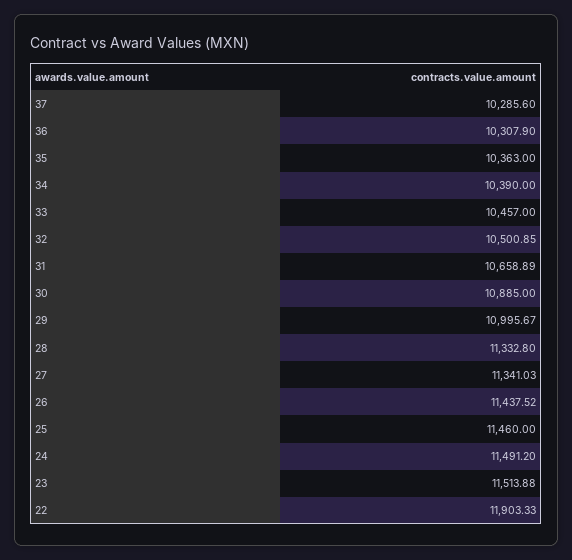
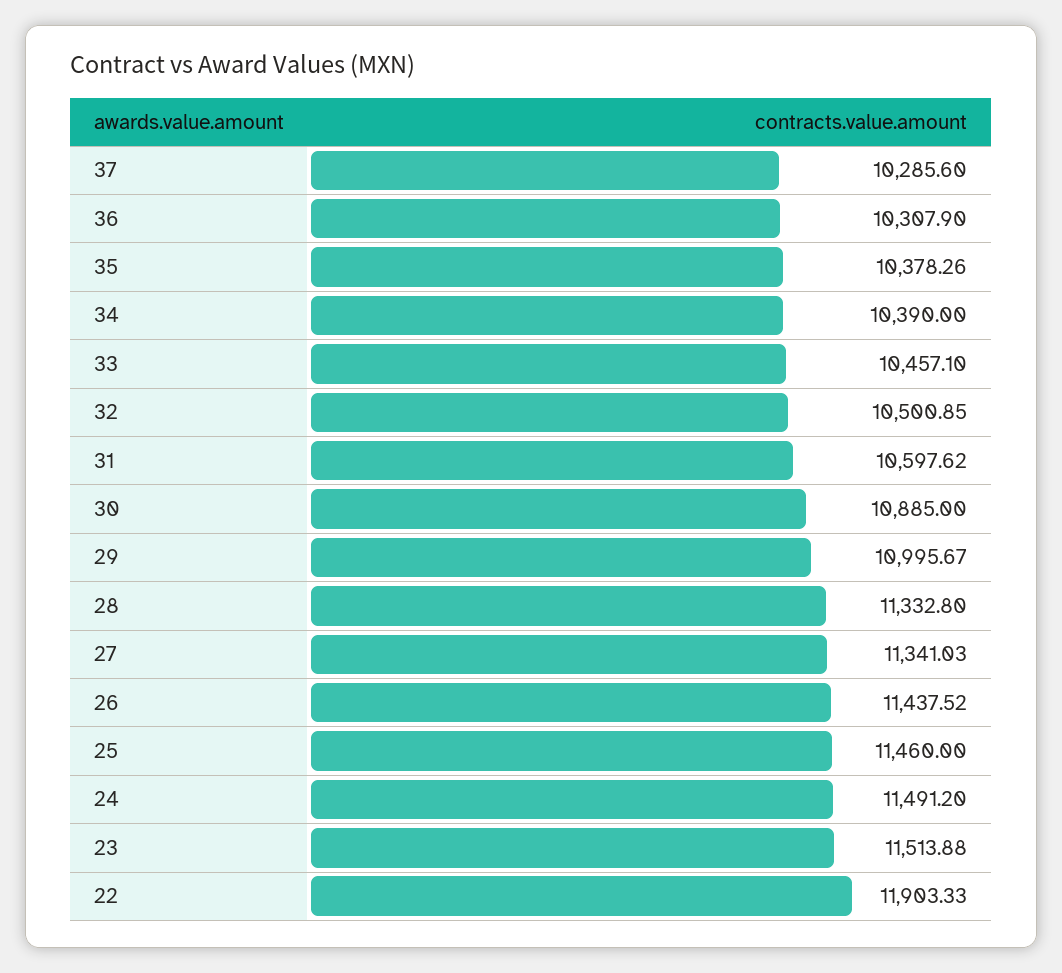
35: 10363 -> 10378.26
33: 10457 -> 10457.1
31: 10658.89 -> 10597.62

